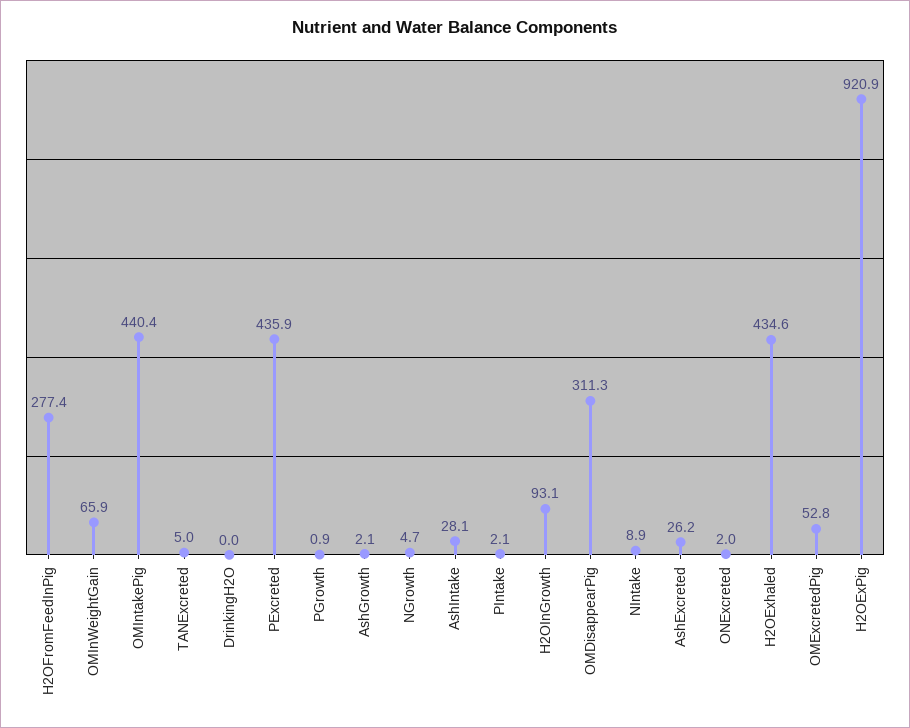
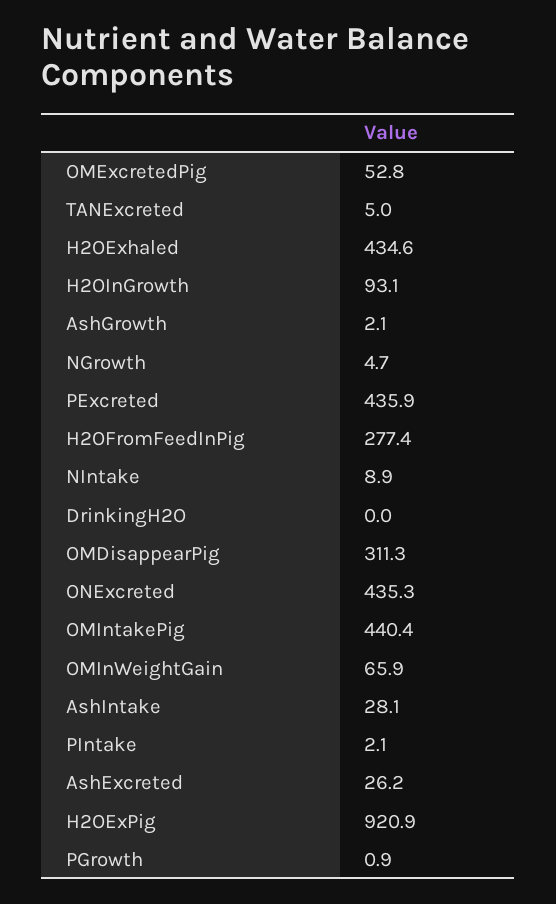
ONExcreted: 2 -> 435.3

